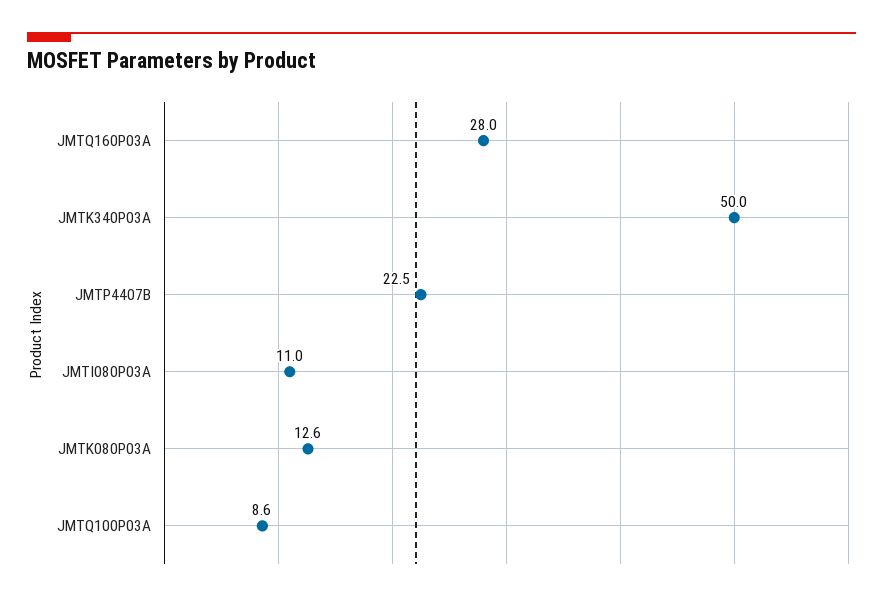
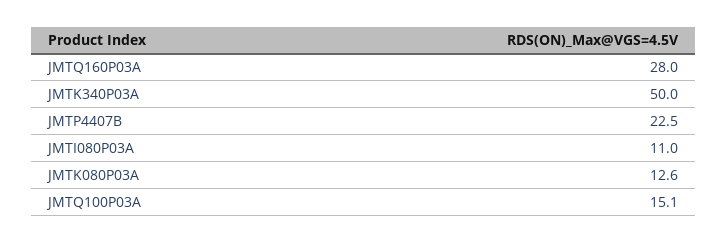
JMTQ100P03A: 8.6 -> 15.1

